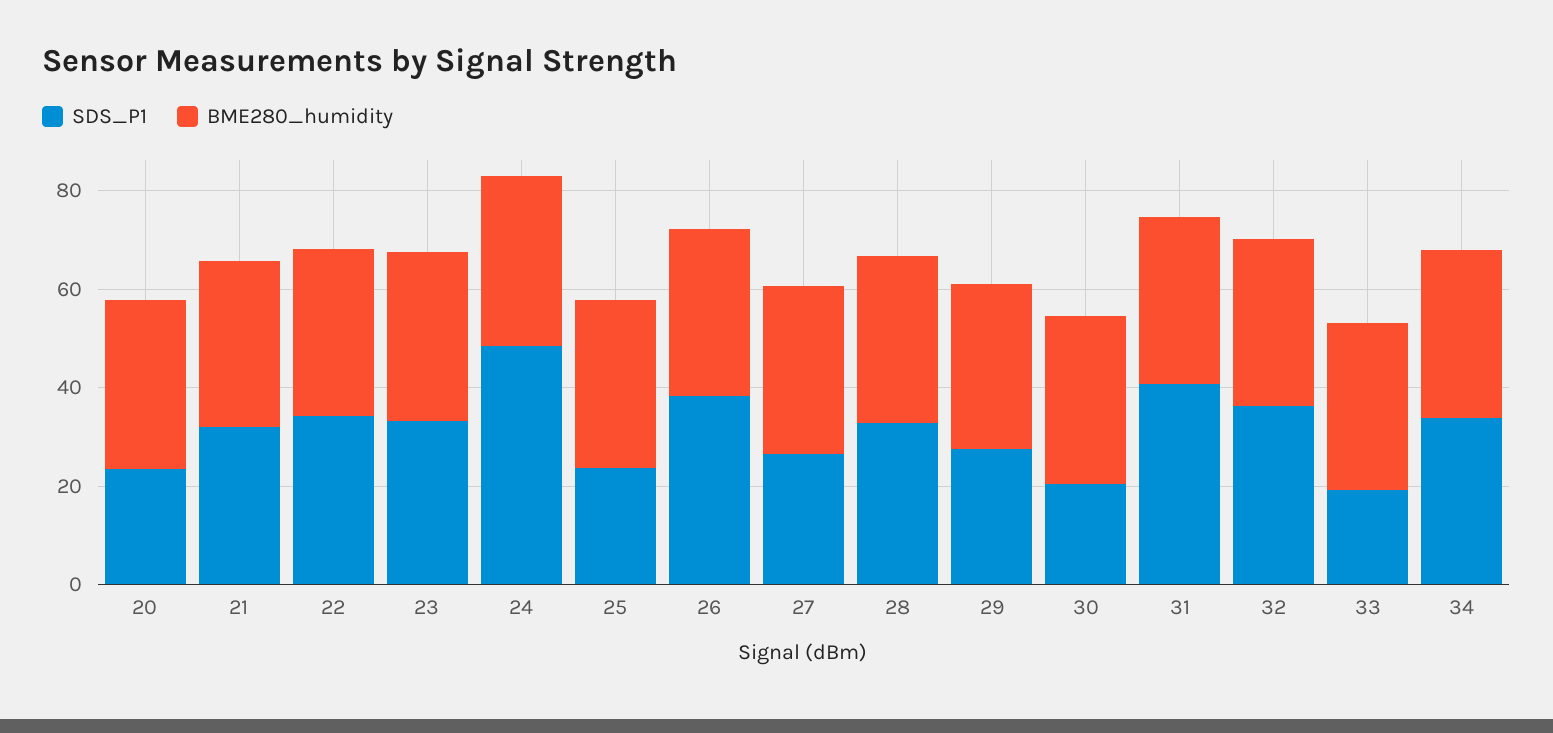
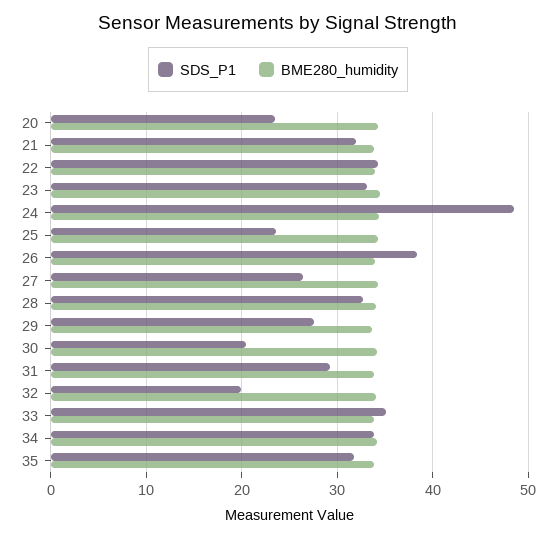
SDS_P1, 31: 40 -> 29
SDS_P1, 32: 35 -> 20
SDS_P1, 33: 20 -> 35
SDS_P1, 35: none -> 32
BME280_humidity, 35: none -> 34

